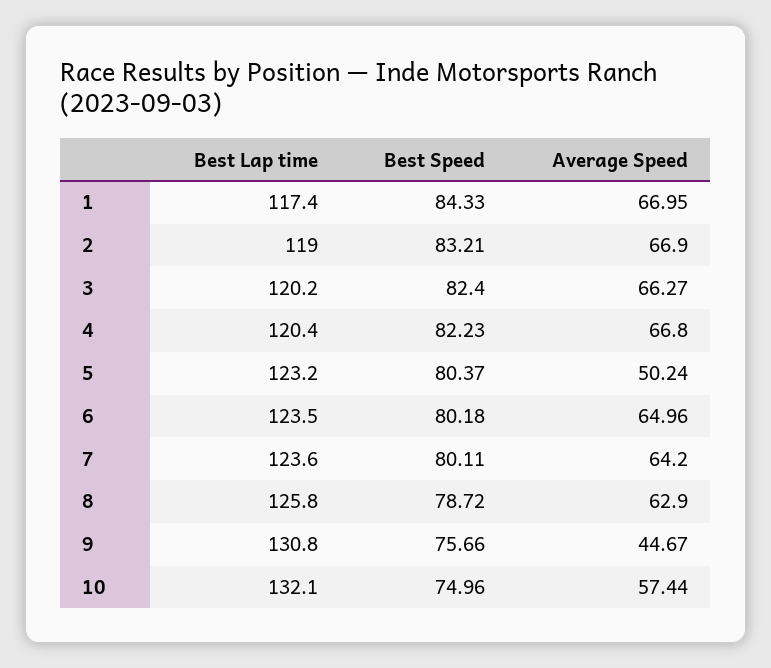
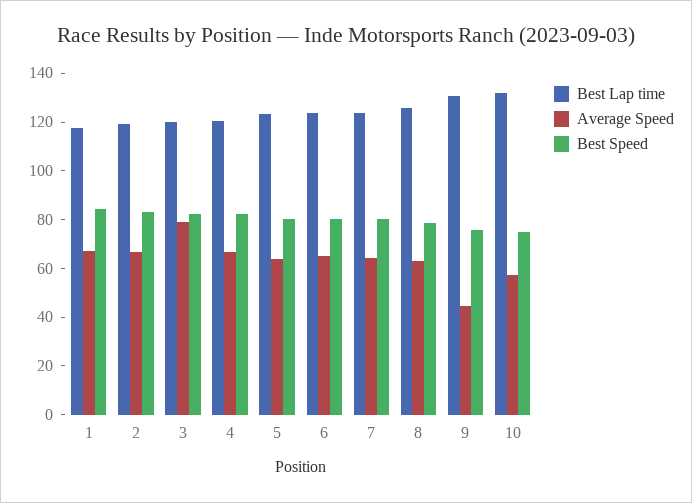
Average Speed, 3: 66.27 -> 80
Average Speed, 5: 50.24 -> 65

